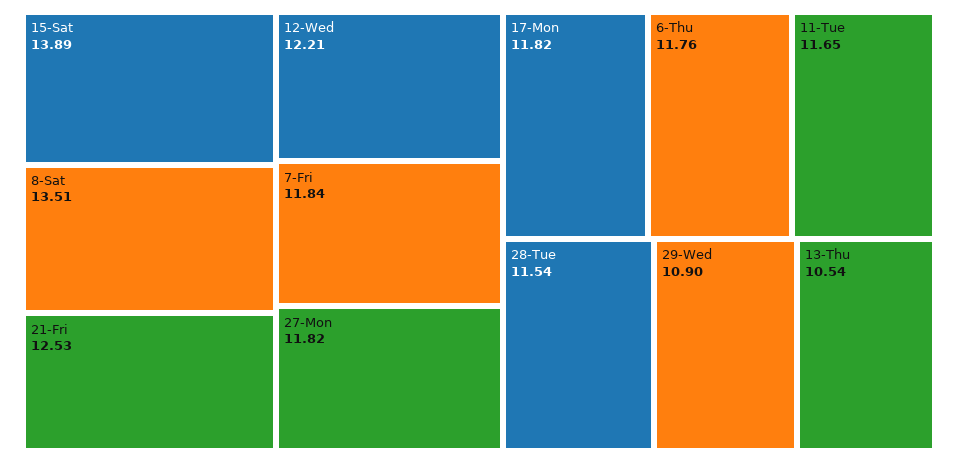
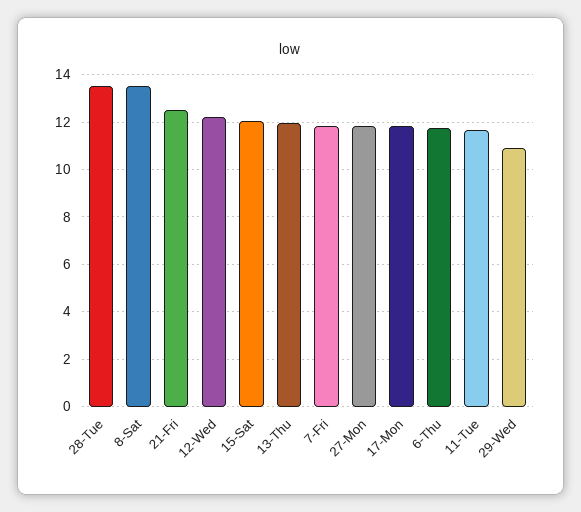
15-Sat: 13.89 -> 12
28-Tue: 11.54 -> 13.5
13-Thu: 10.54 -> 12

